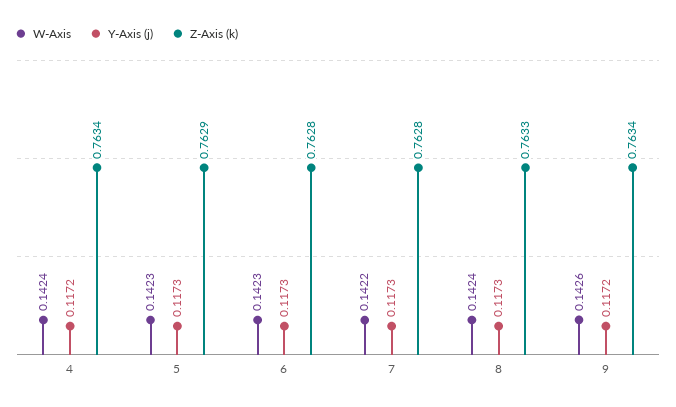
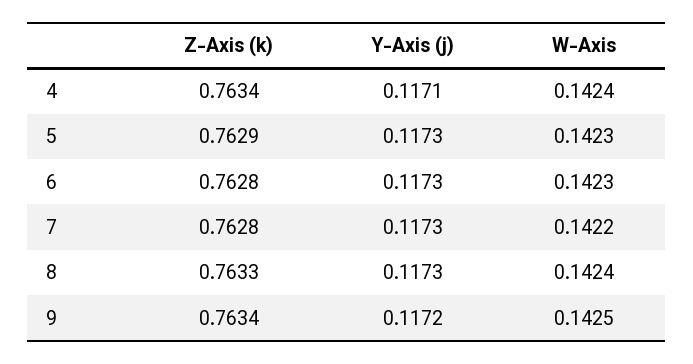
Y-Axis (j), 4: 0.1172 -> 0.1171
W-Axis, 9: 0.1426 -> 0.1425

